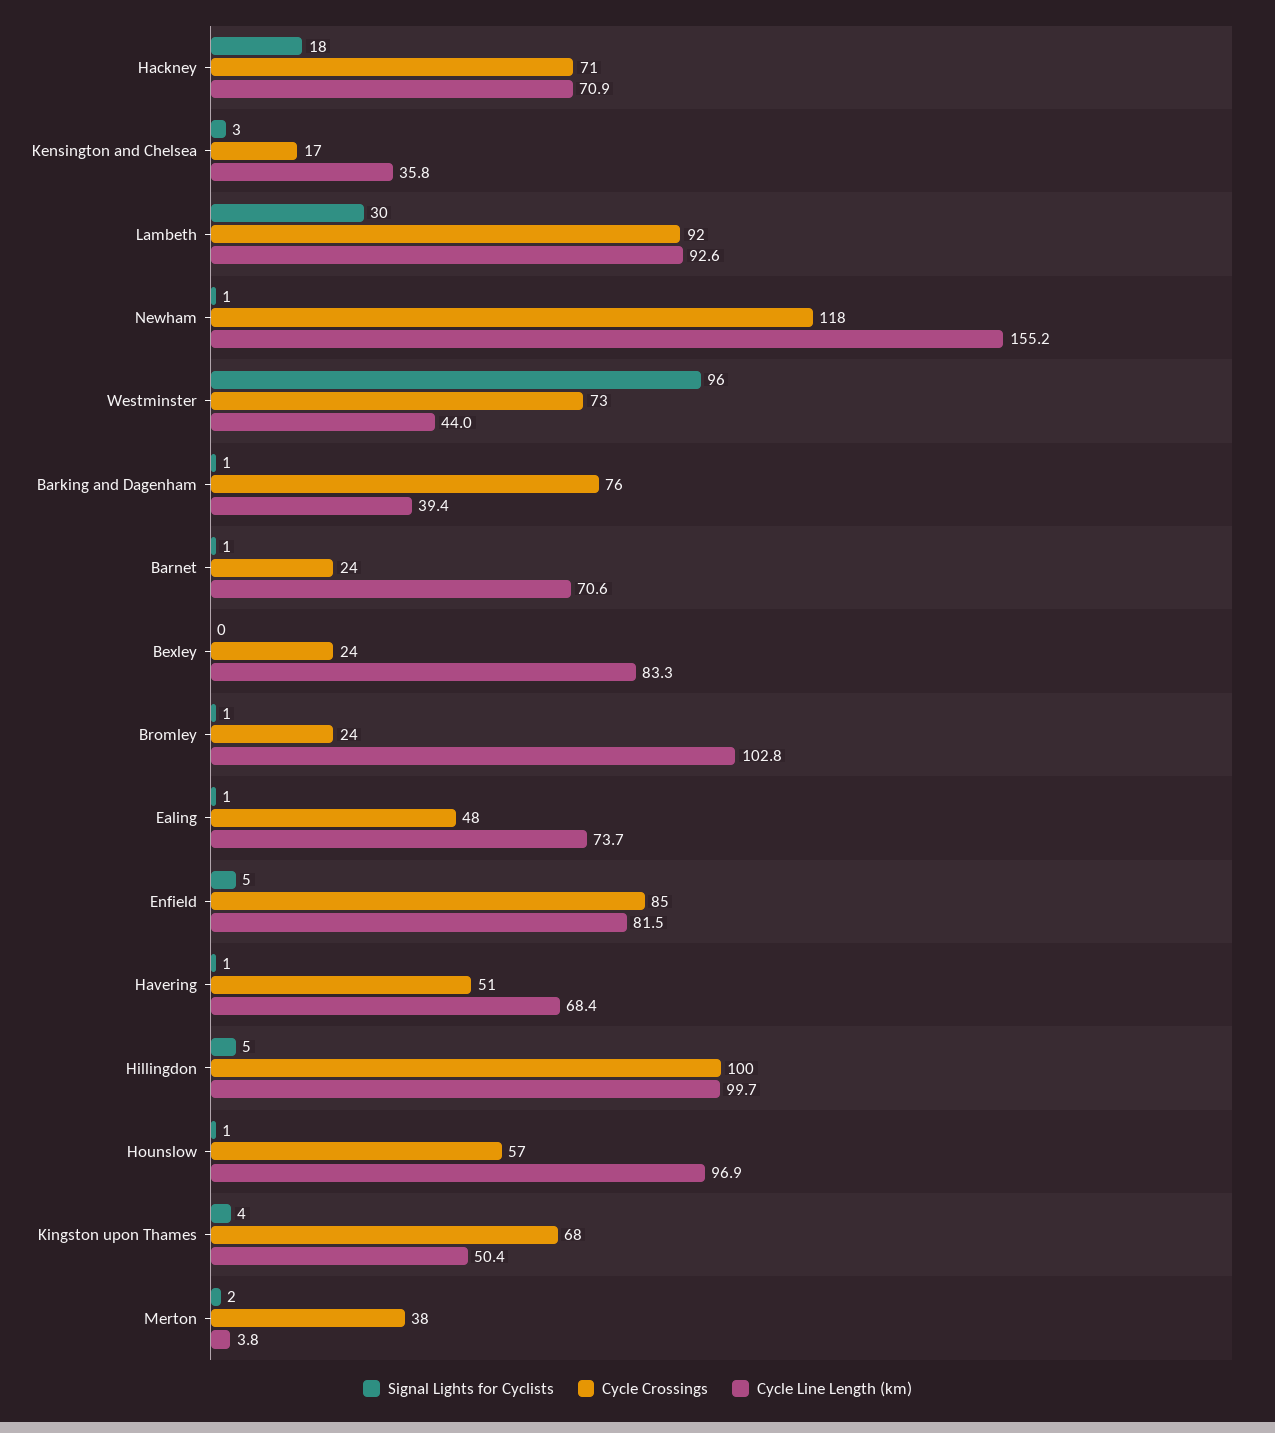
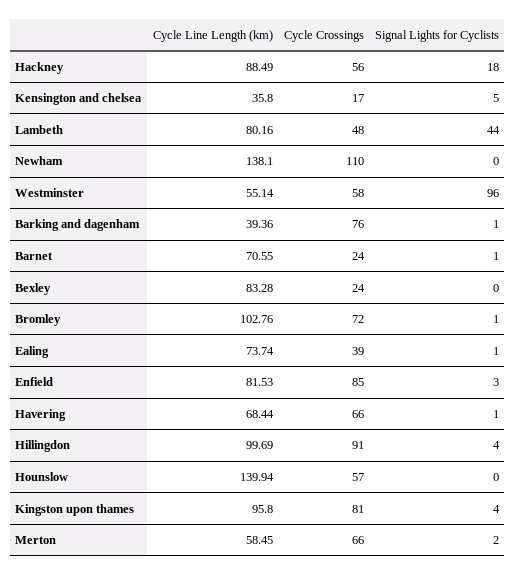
Cycle Crossings, Hackney: 71 -> 56
Cycle Line Length (km), Hackney: 70.9 -> 88.49
Signal Lights for Cyclists, Kensington and Chelsea: 3 -> 5
Signal Lights for Cyclists, Lambeth: 30 -> 44
Cycle Crossings, Lambeth: 92 -> 48
Cycle Line Length (km), Lambeth: 92.6 -> 80.16
Signal Lights for Cyclists, Newham: 1 -> 0
Cycle Crossings, Newham: 118 -> 110
Cycle Line Length (km), Newham: 155.2 -> 138.1
Cycle Crossings, Westminster: 73 -> 58
Cycle Line Length (km), Westminster: 44 -> 55.14
Cycle Crossings, Bromley: 24 -> 72
Cycle Crossings, Ealing: 48 -> 39
Signal Lights for Cyclists, Enfield: 5 -> 3
Cycle Crossings, Havering: 51 -> 66
Signal Lights for Cyclists, Hillingdon: 5 -> 4
Cycle Crossings, Hillingdon: 100 -> 91
Signal Lights for Cyclists, Hounslow: 1 -> 0
Cycle Line Length (km), Hounslow: 96.9 -> 139.94
Cycle Crossings, Kingston upon Thames: 68 -> 81
Cycle Line Length (km), Kingston upon Thames: 50.4 -> 95.8
Cycle Crossings, Merton: 38 -> 66
Cycle Line Length (km), Merton: 3.8 -> 58.45

